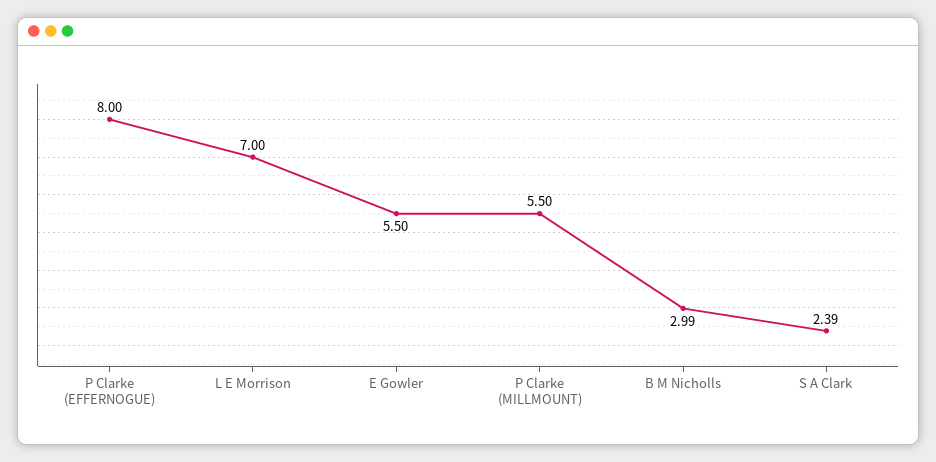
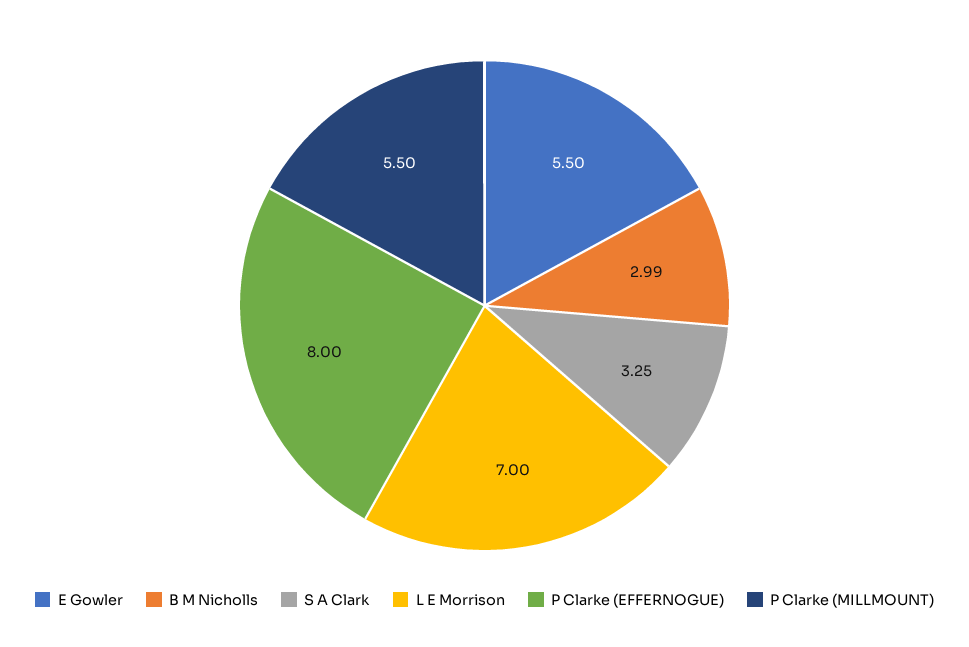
S A Clark: 2.39 -> 3.25

